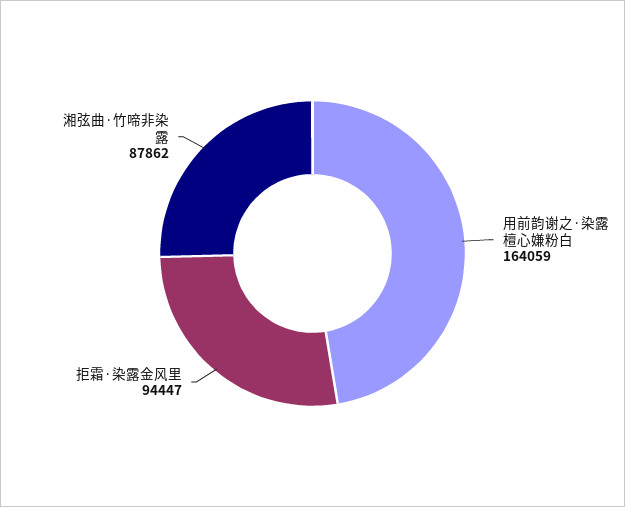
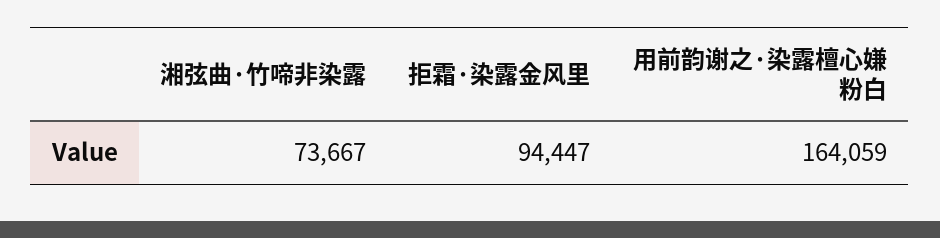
湘弦曲·竹啼非染露: 87862 -> 73667

